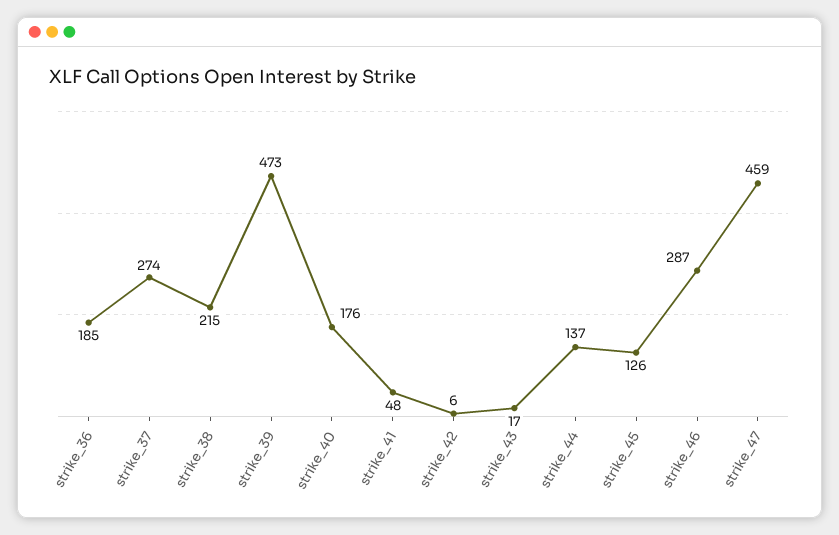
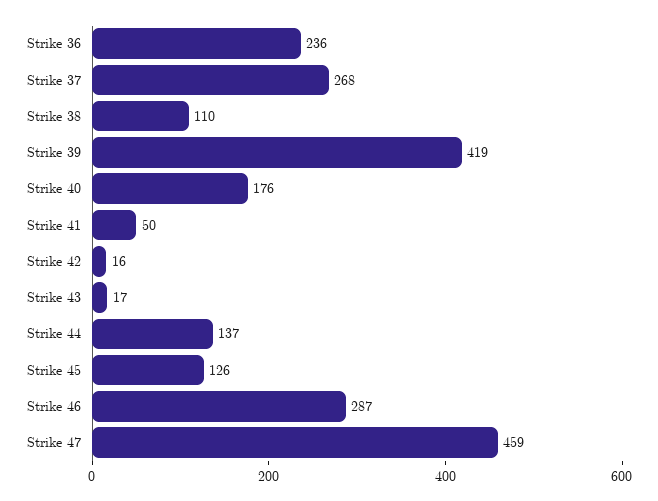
strike_36: 185 -> 236
strike_37: 274 -> 268
strike_38: 215 -> 110
strike_39: 473 -> 419
strike_41: 48 -> 50
strike_42: 6 -> 16

